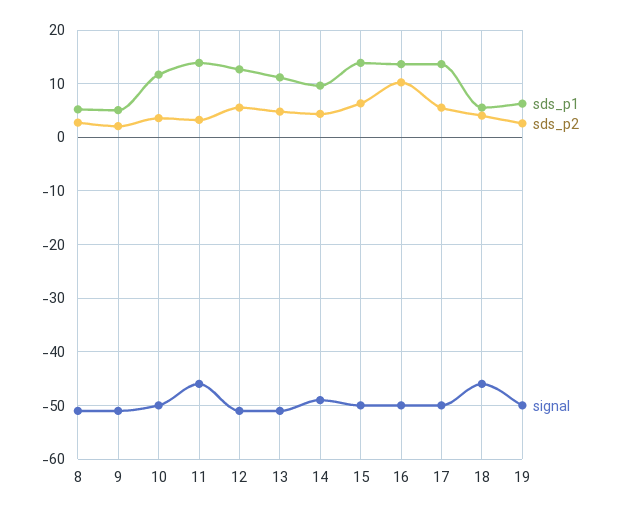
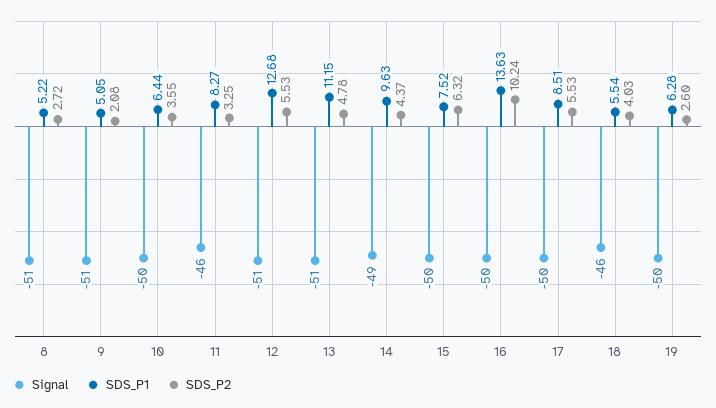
sds_p1, 10: 12 -> 6.44
sds_p1, 11: 14 -> 8.27
sds_p1, 15: 14 -> 7.52
sds_p1, 17: 14 -> 8.51

